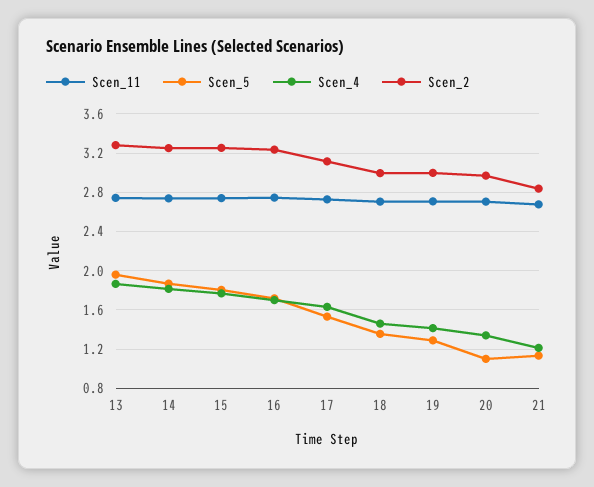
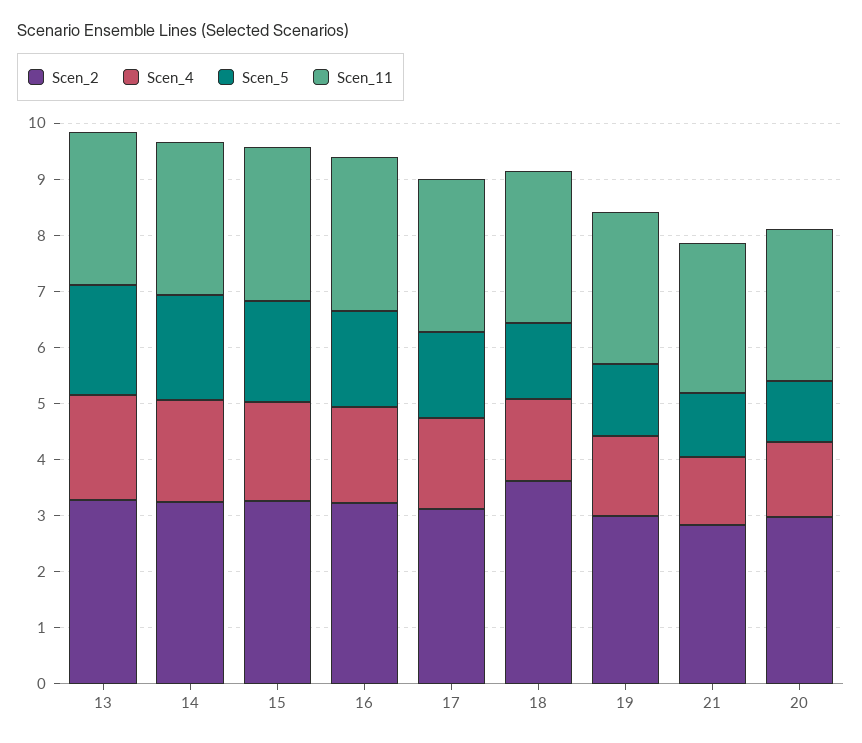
Scen_2, 18: 3 -> 3.6

